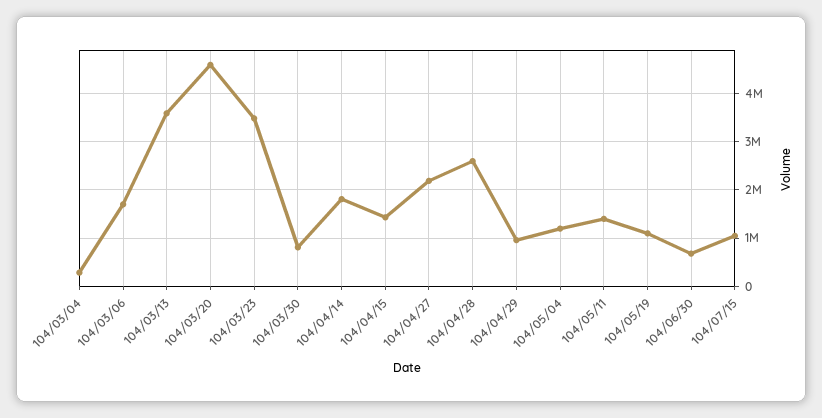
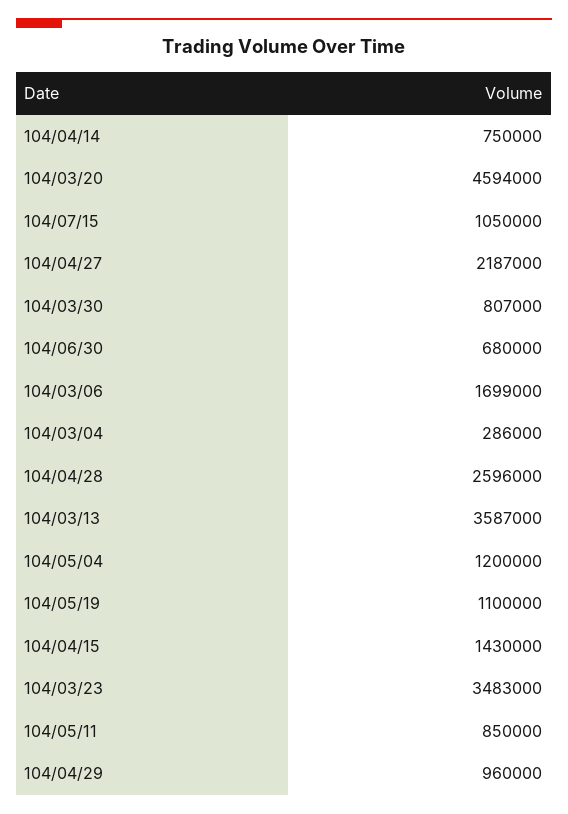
104/04/14: 1800000 -> 750000
104/05/11: 1400000 -> 850000

